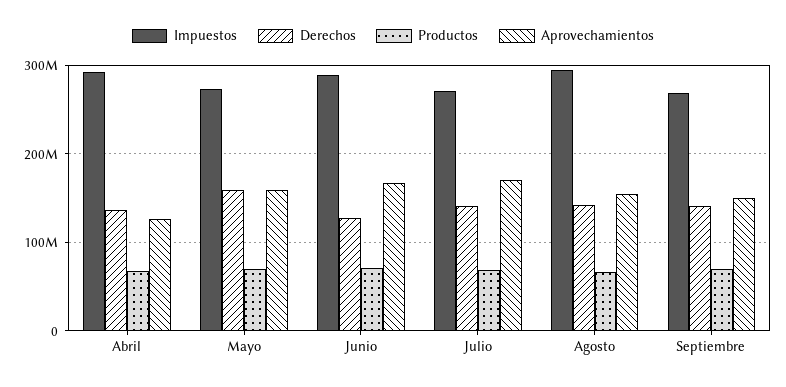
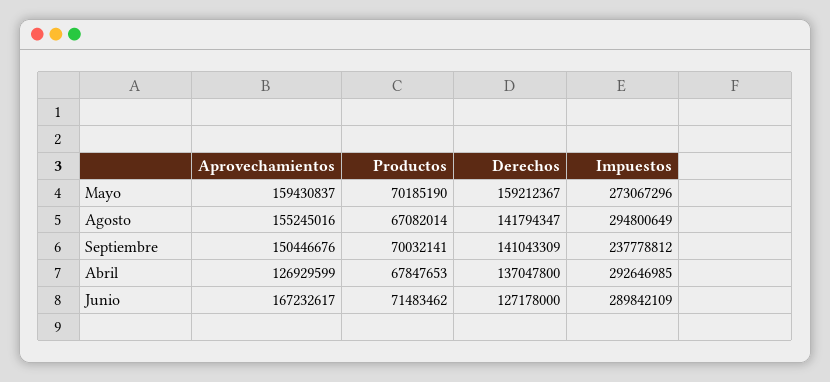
Impuestos, Julio: 270000000 -> none
Derechos, Julio: 140000000 -> none
Productos, Julio: 70000000 -> none
Aprovechamientos, Julio: 170000000 -> none
Impuestos, Septiembre: 270000000 -> 237778812

